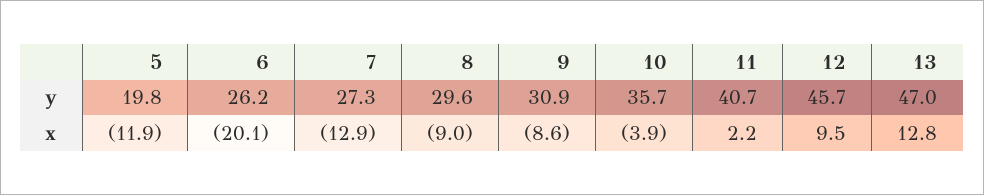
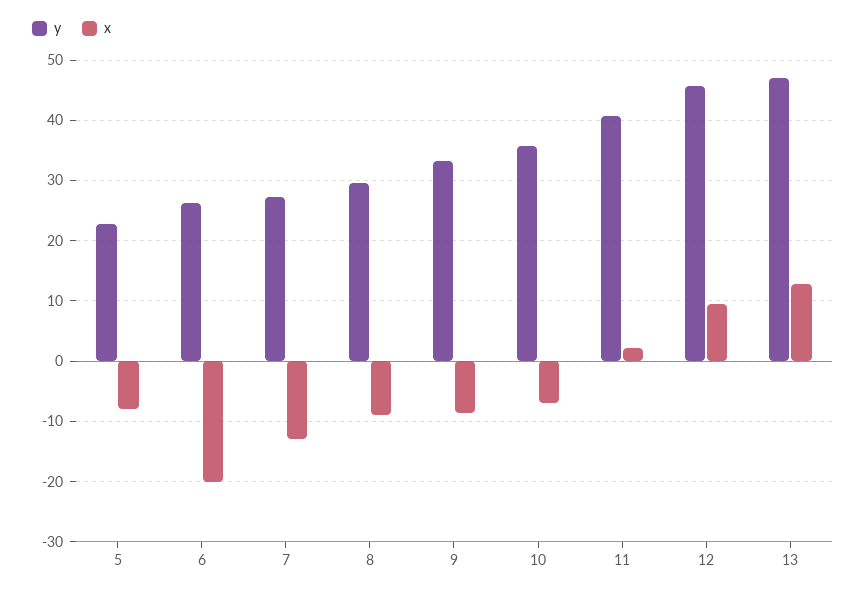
y, 5: 19.8 -> 23
y, 9: 30.9 -> 33
x, 5: -11.9 -> -8
x, 10: -3.9 -> -7

